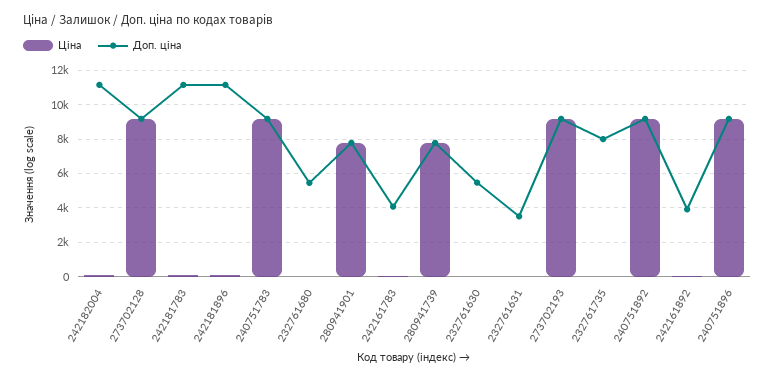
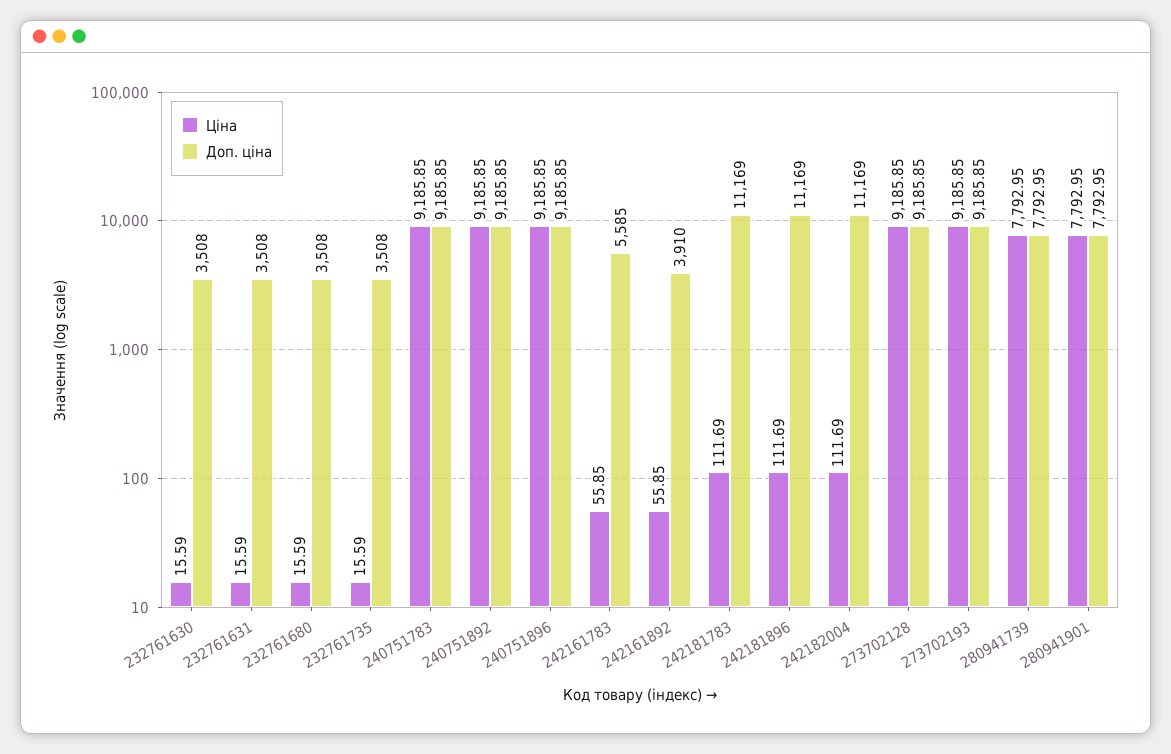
Доп. ціна, 232761680: 5500 -> 3508
Доп. ціна, 242161783: 4000 -> 5585
Доп. ціна, 232761630: 5500 -> 3508
Доп. ціна, 232761735: 8000 -> 3508

